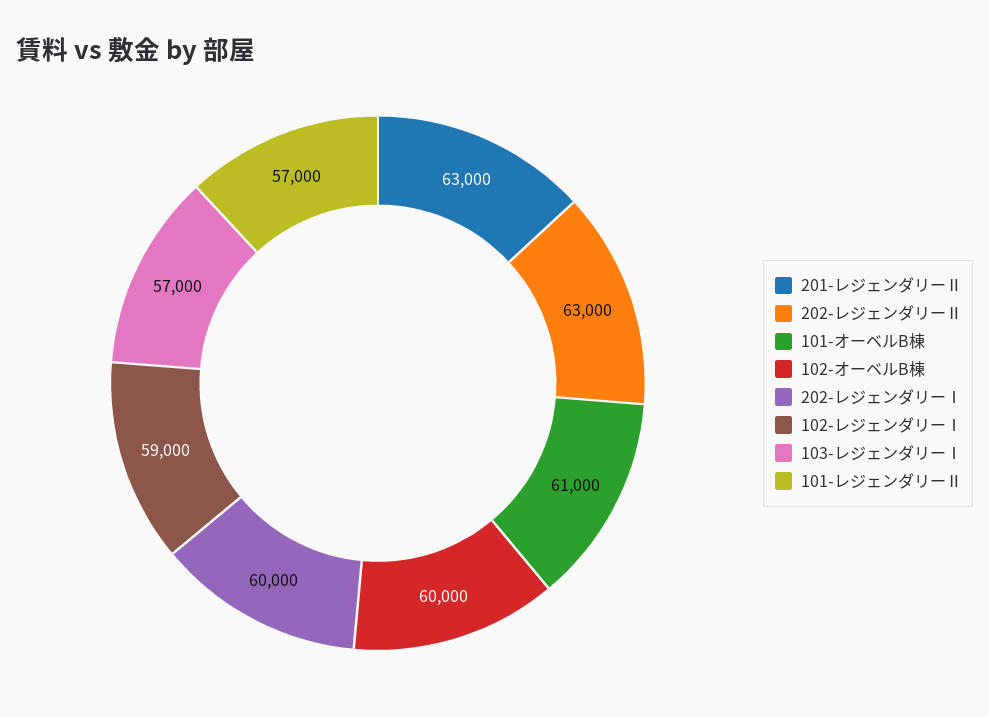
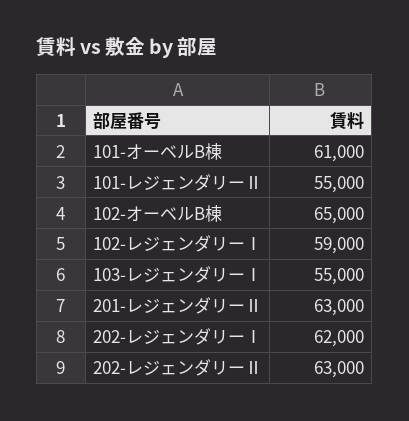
102-オーベルB棟: 60000 -> 65000
202-レジェンダリーⅠ: 60000 -> 62000
103-レジェンダリーⅠ: 57000 -> 55000
101-レジェンダリーⅡ: 57000 -> 55000

